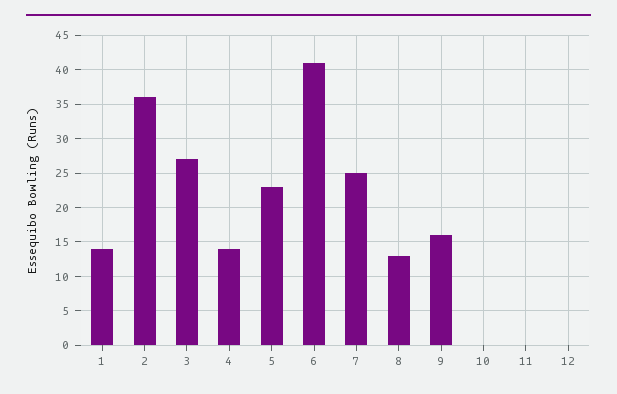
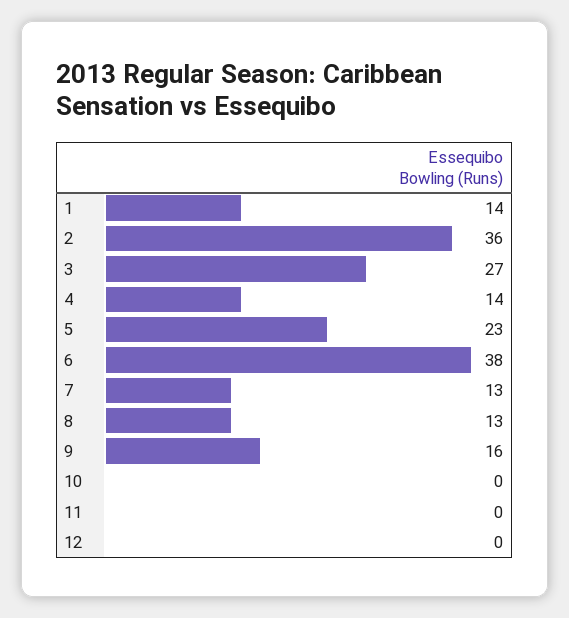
6: 41 -> 38
7: 25 -> 13

